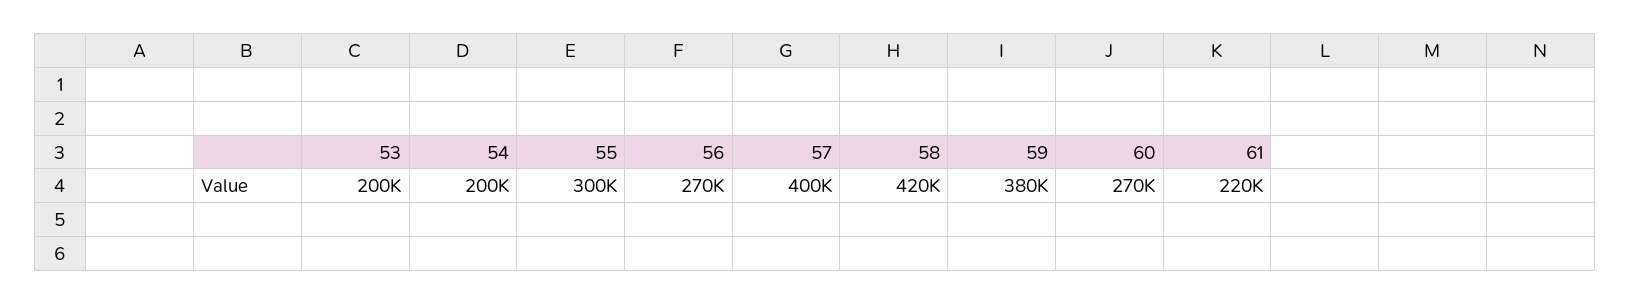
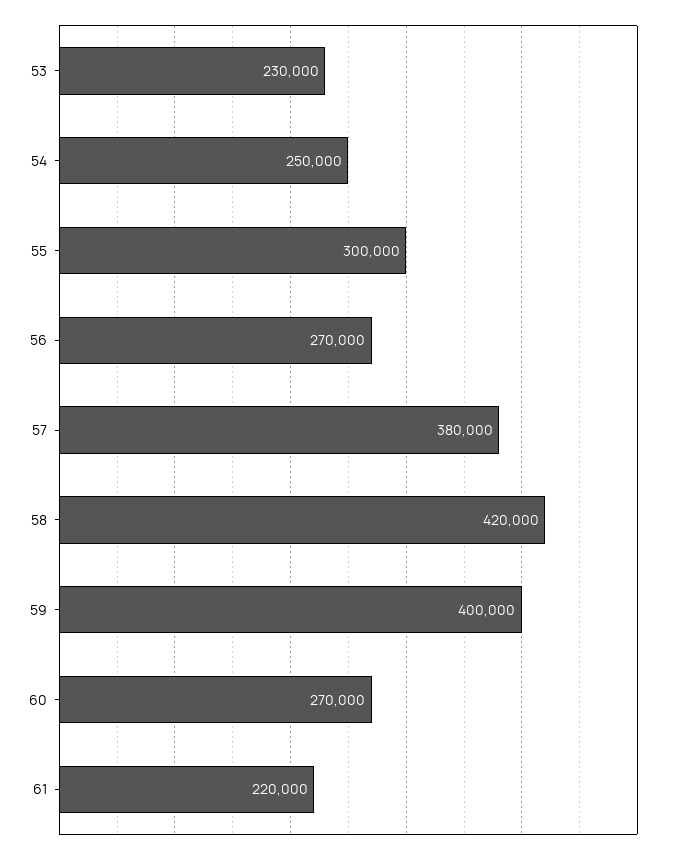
53: 200000 -> 230000
54: 200000 -> 250000
57: 400000 -> 380000
59: 380000 -> 400000

